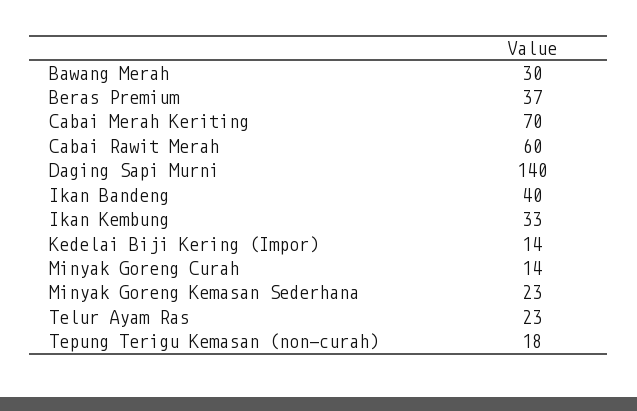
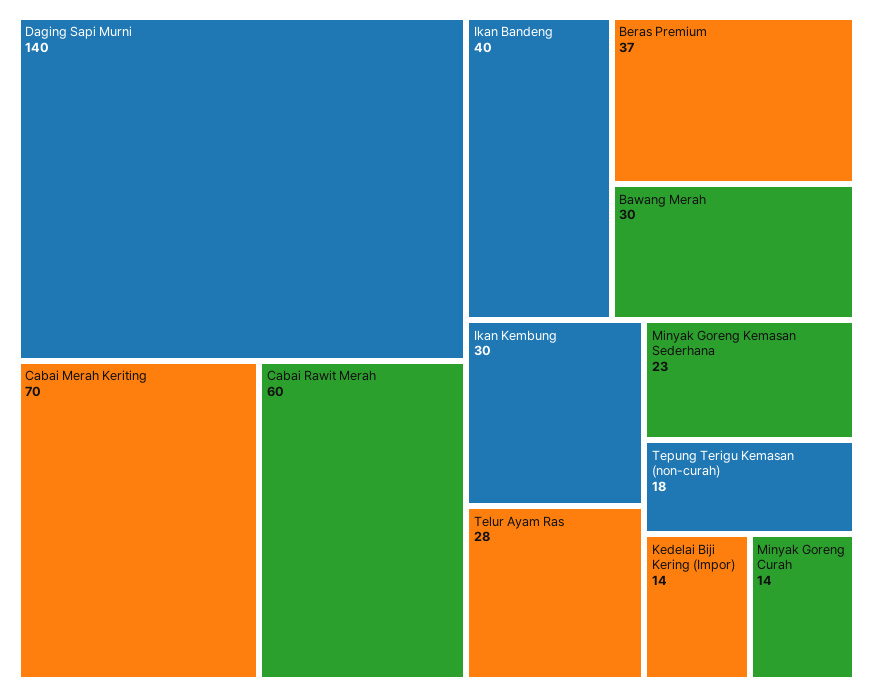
Ikan Kembung: 33 -> 30
Telur Ayam Ras: 23 -> 28

